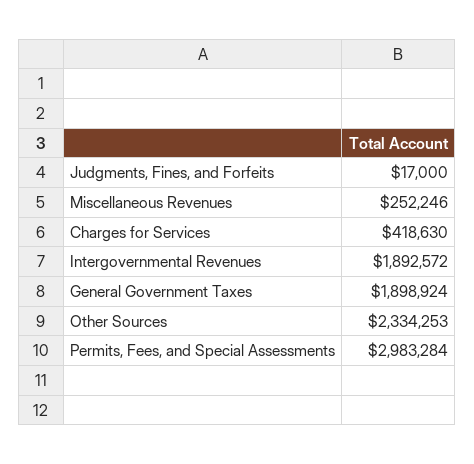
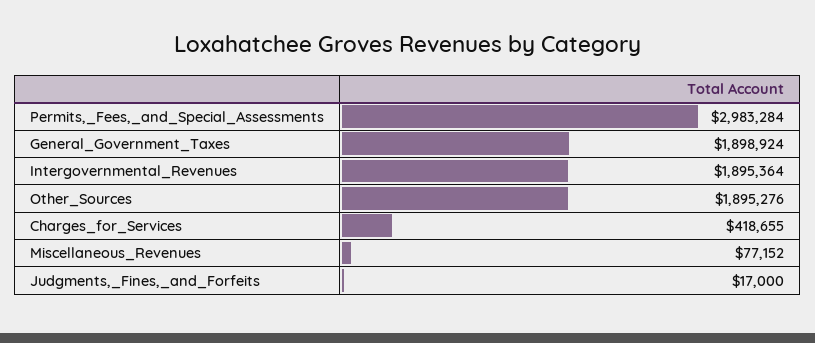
Miscellaneous Revenues: 252246 -> 77152
Charges for Services: 418630 -> 418655
Intergovernmental Revenues: 1892572 -> 1895364
Other Sources: 2334253 -> 1895276

